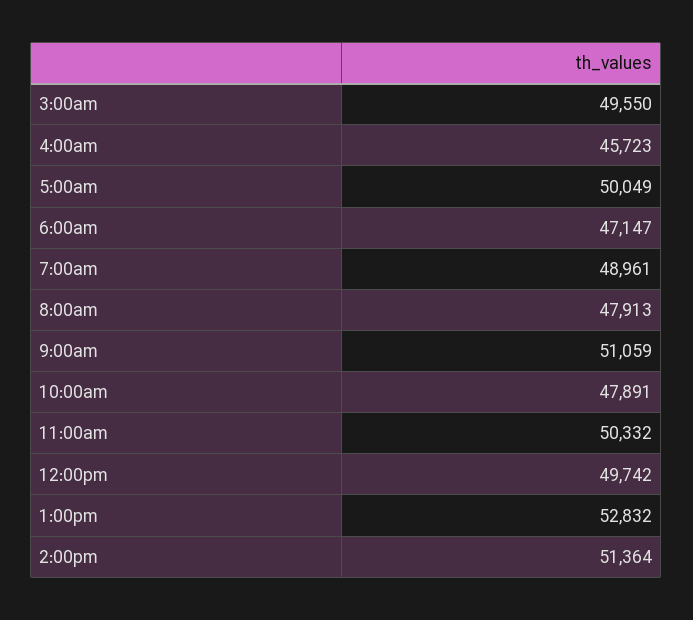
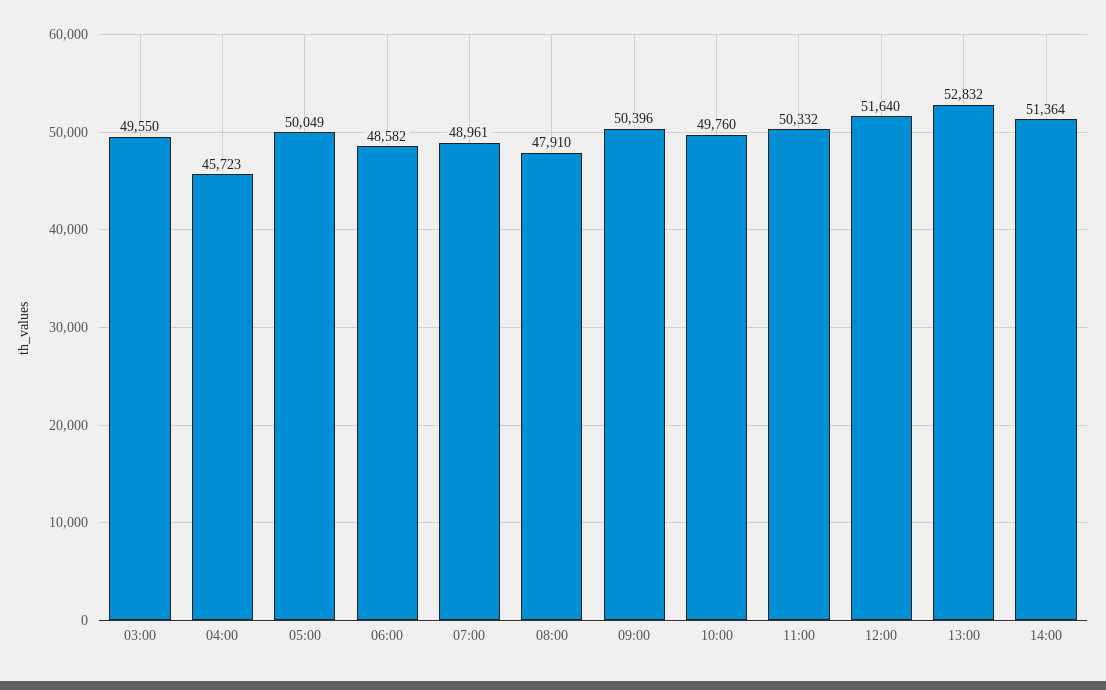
6:00am: 47147 -> 48582
8:00am: 47913 -> 47910
9:00am: 51059 -> 50396
10:00am: 47891 -> 49760
12:00pm: 49742 -> 51640

